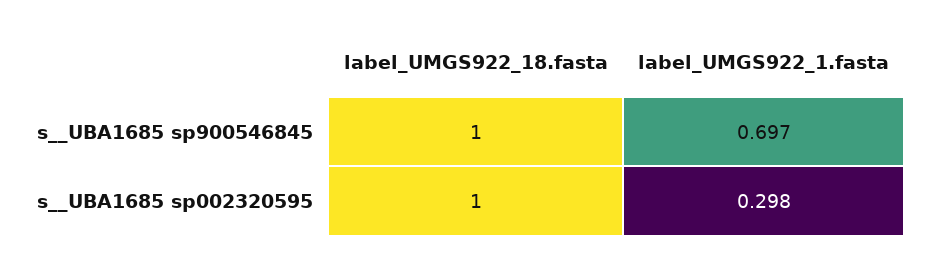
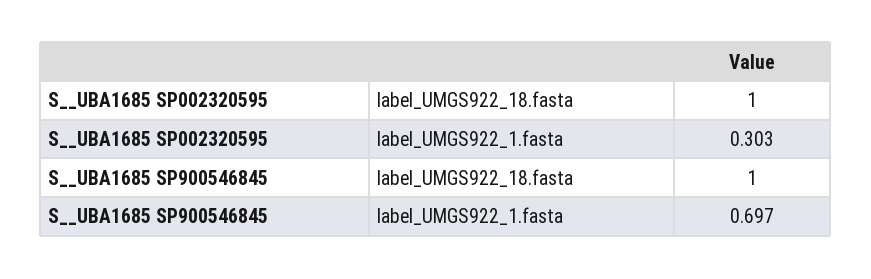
label_UMGS922_1.fasta, s__UBA1685 sp002320595: 0.298 -> 0.303

